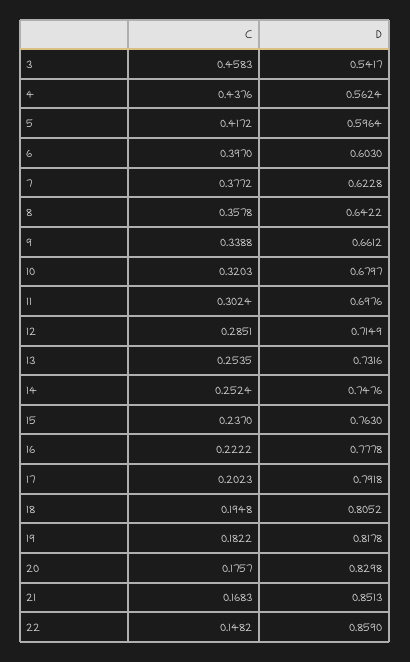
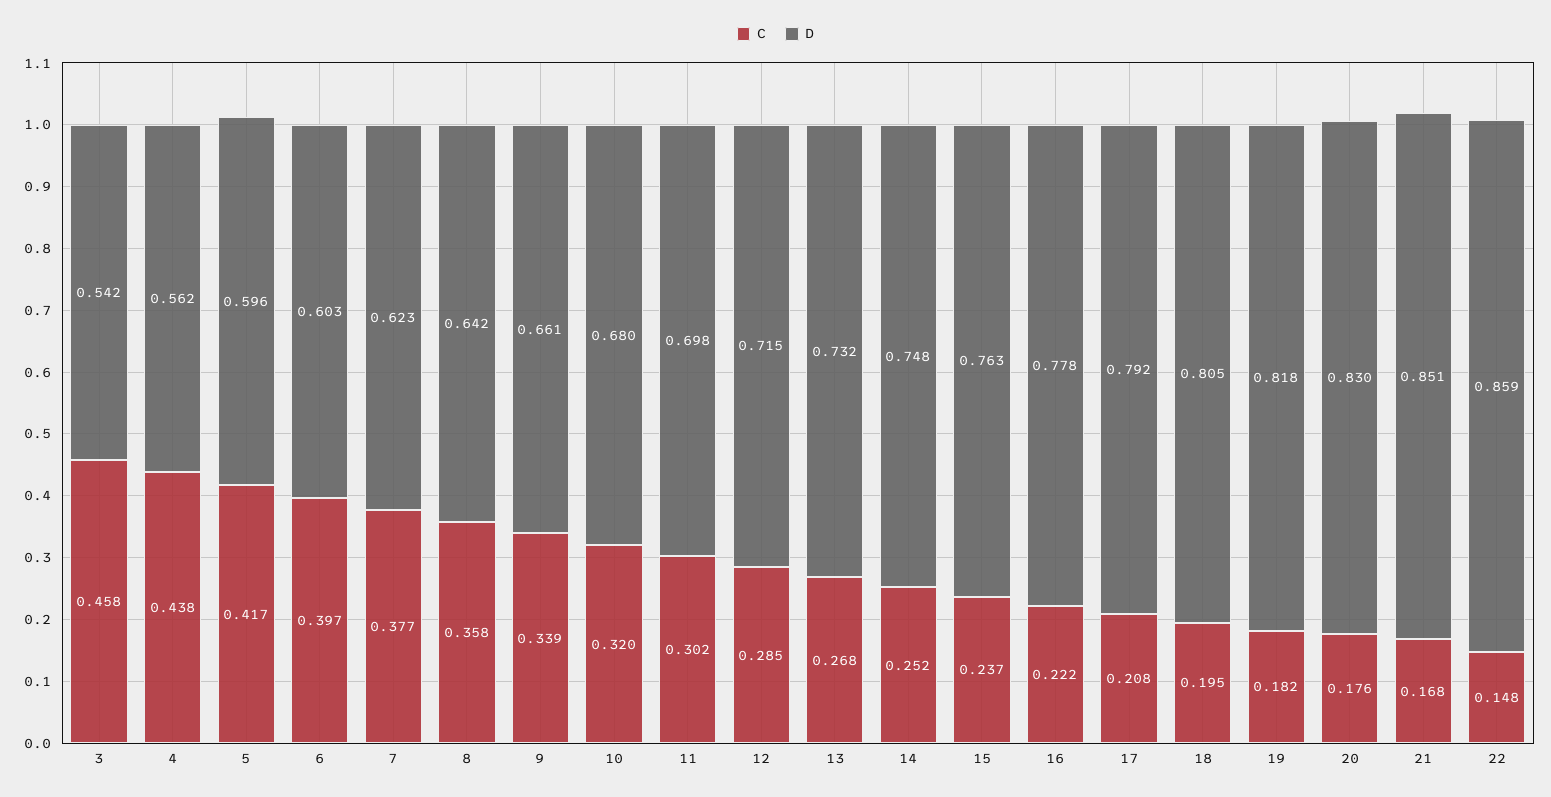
C, 13: 0.2535 -> 0.268
C, 17: 0.2023 -> 0.208

